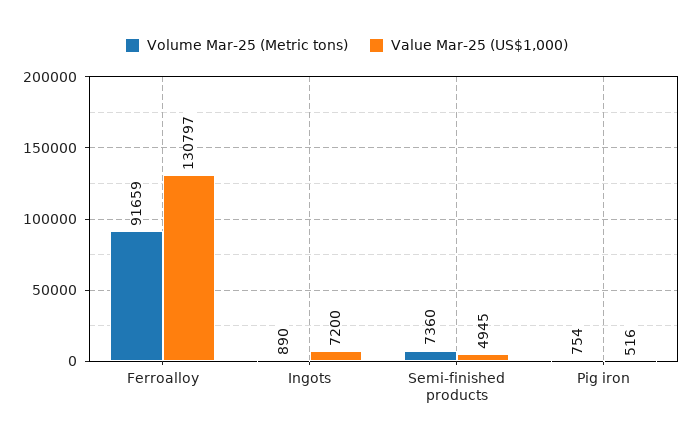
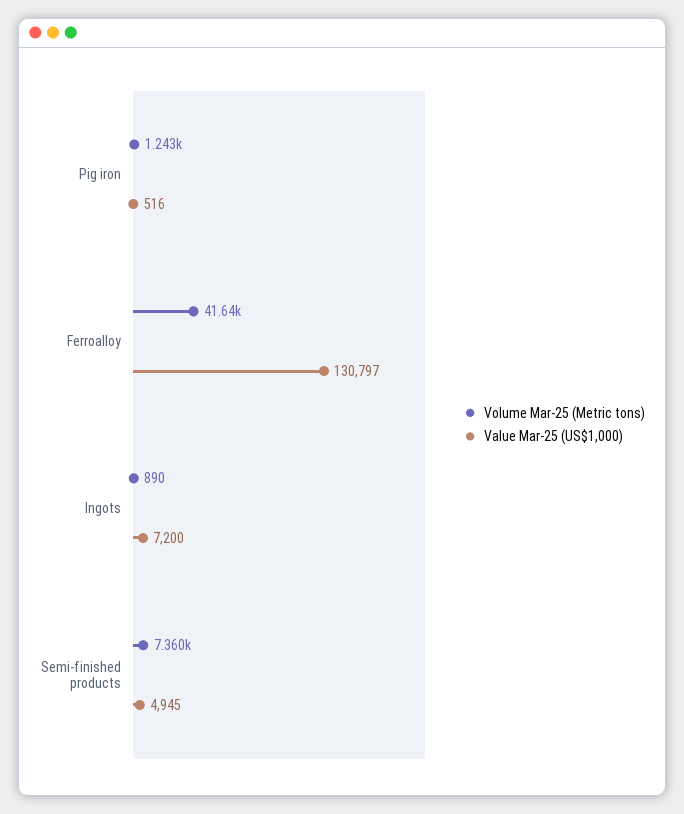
Volume Mar-25 (Metric tons), Ferroalloy: 91659 -> 41640
Volume Mar-25 (Metric tons), Pig iron: 754 -> 1243

